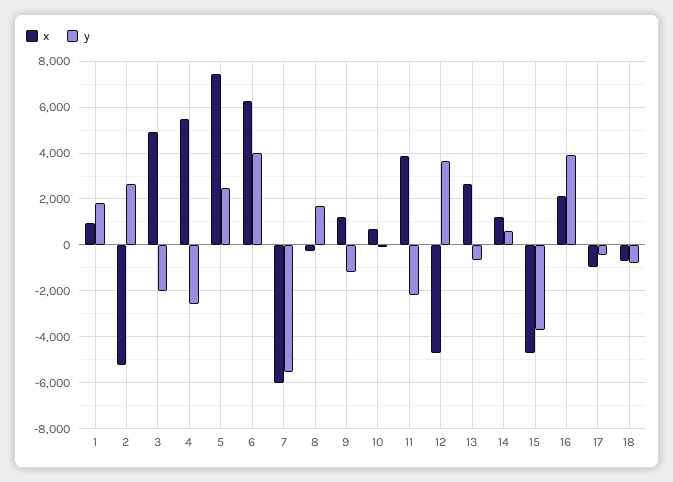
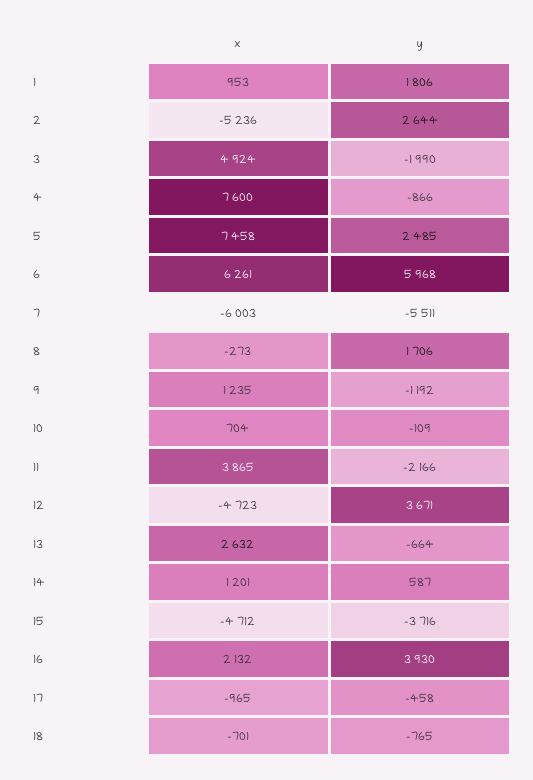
x, 4: 5500 -> 7600
y, 4: -2500 -> -866
y, 6: 4000 -> 5968

